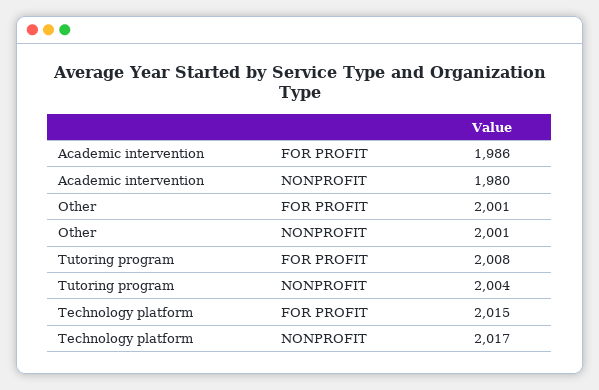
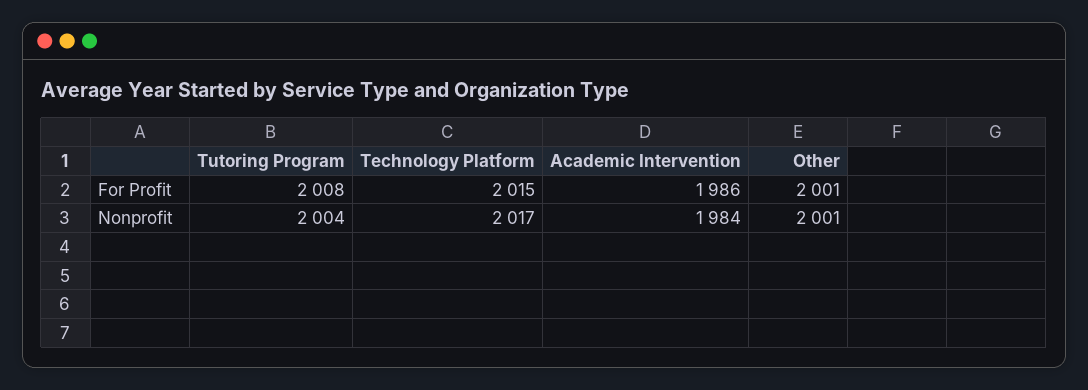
Academic intervention, NONPROFIT: 1980 -> 1984

